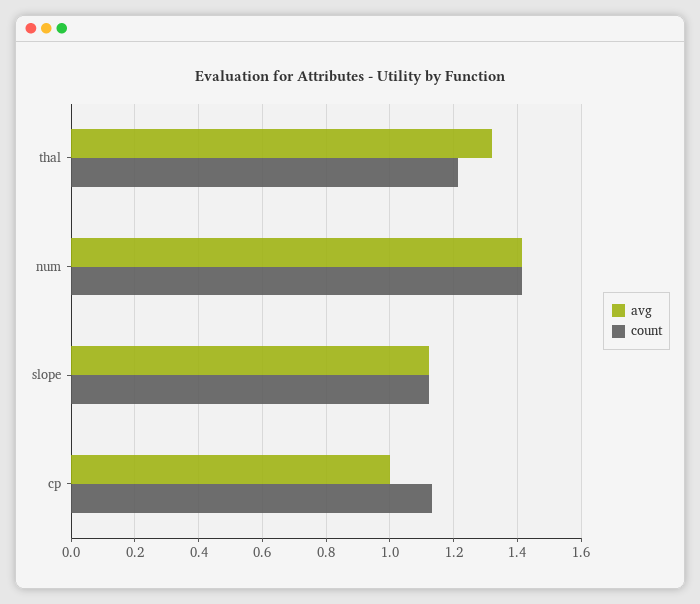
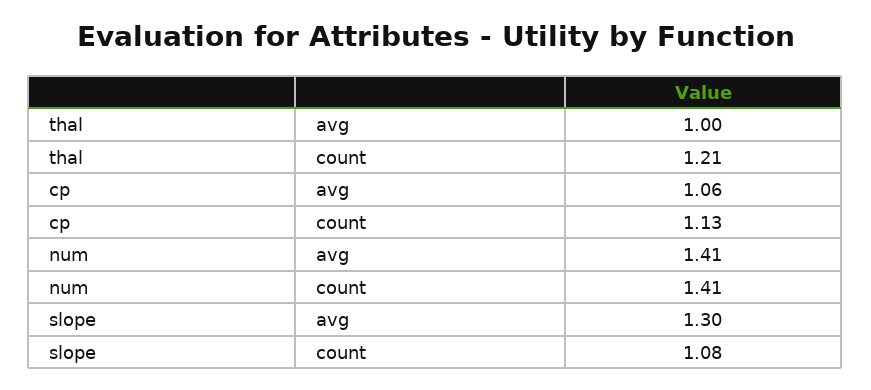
avg, thal: 1.32 -> 1
avg, slope: 1.12 -> 1.3
count, slope: 1.12 -> 1.08
avg, cp: 1 -> 1.06

